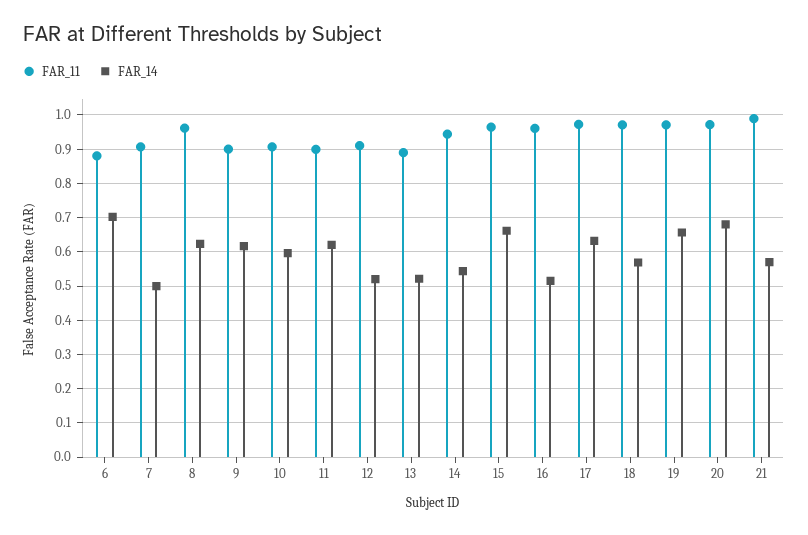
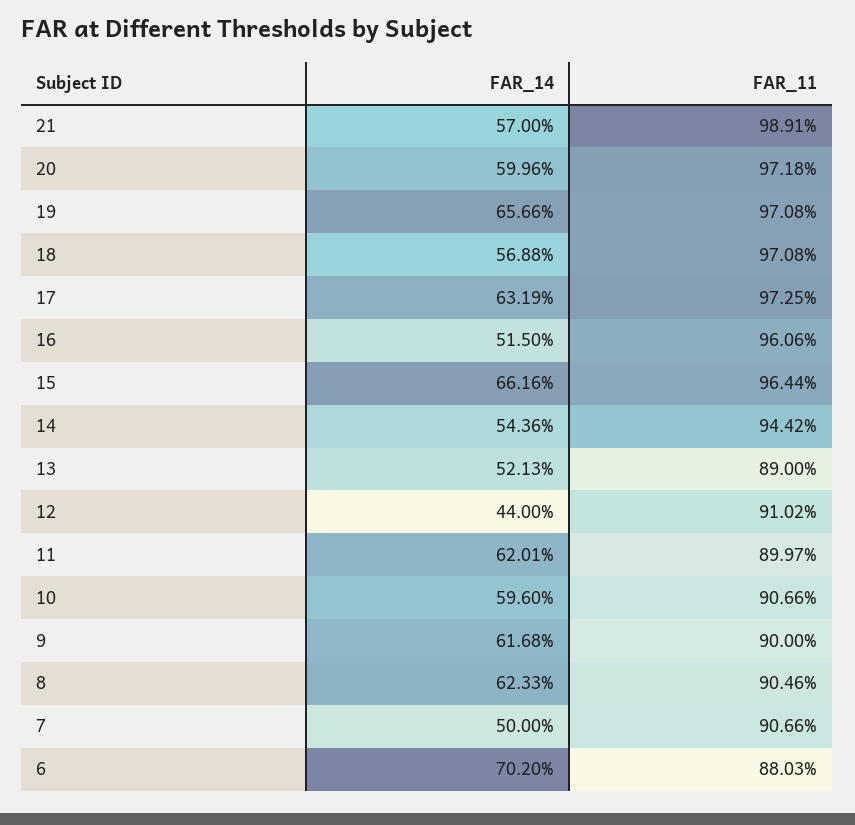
FAR_11, 8: 0.96 -> 0.9046
FAR_14, 12: 0.52 -> 0.44
FAR_14, 20: 0.68 -> 0.5996

